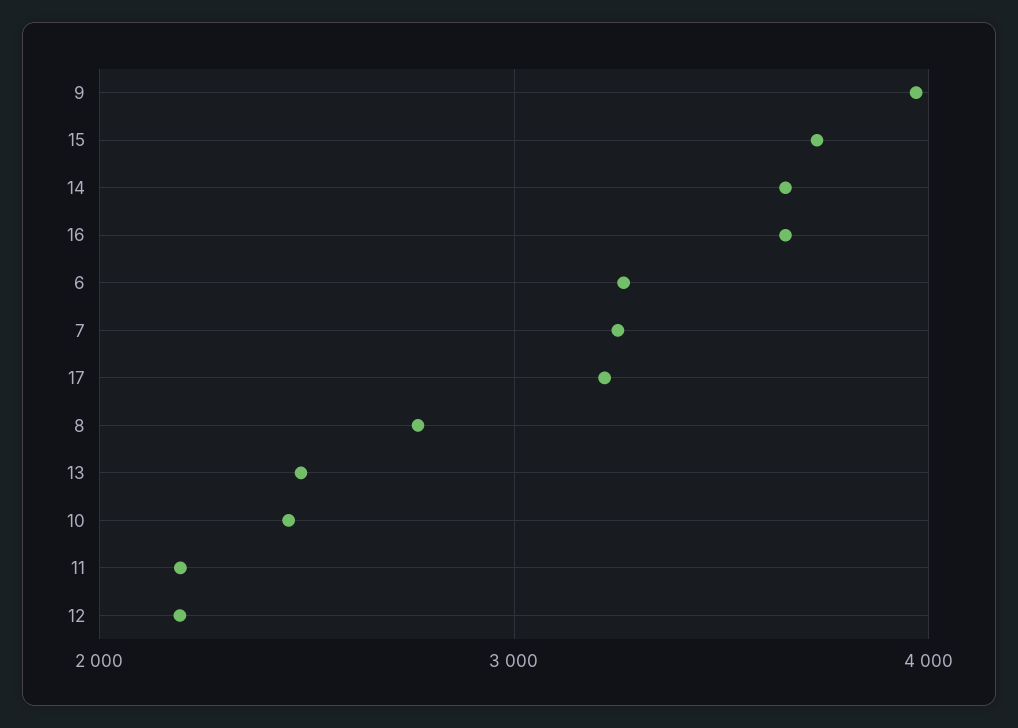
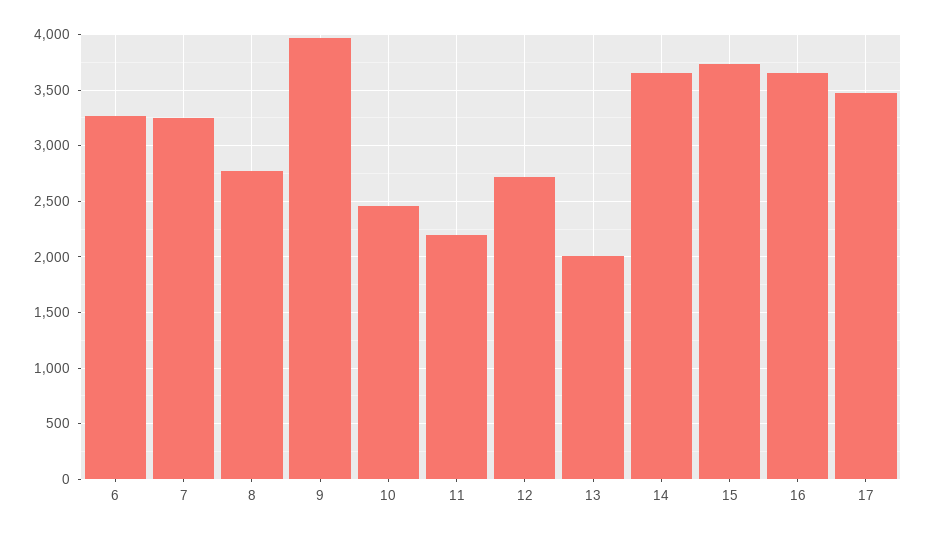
17: 3200 -> 3500
13: 2500 -> 2000
12: 2200 -> 2700

